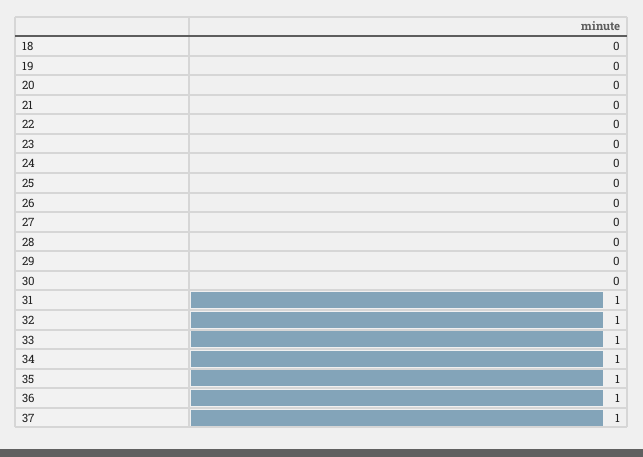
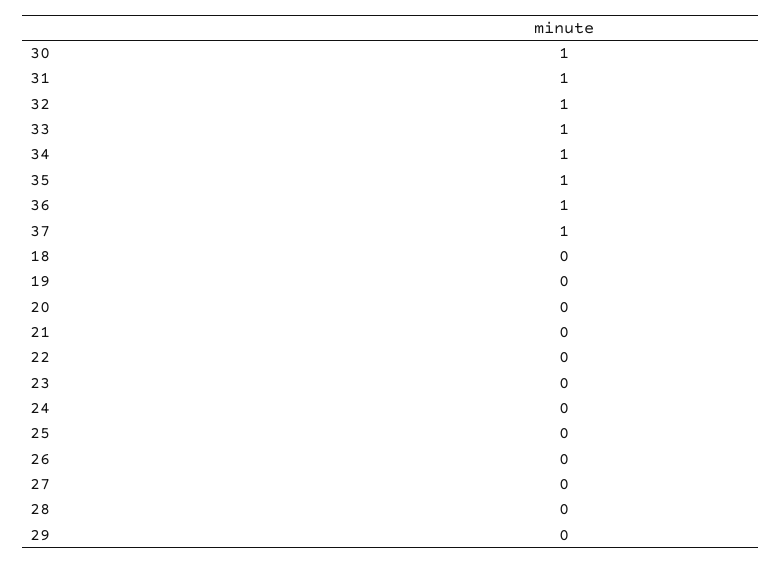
30: 0 -> 1

